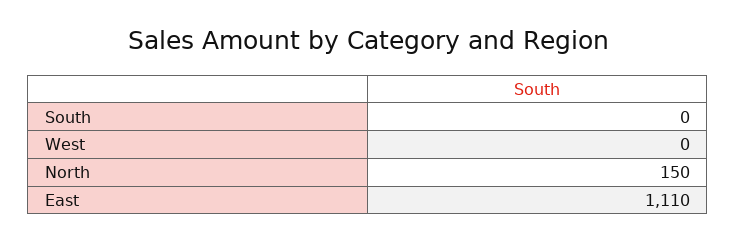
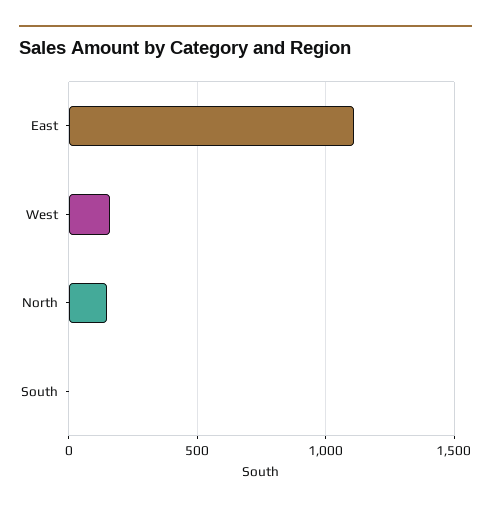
West: 0 -> 150

